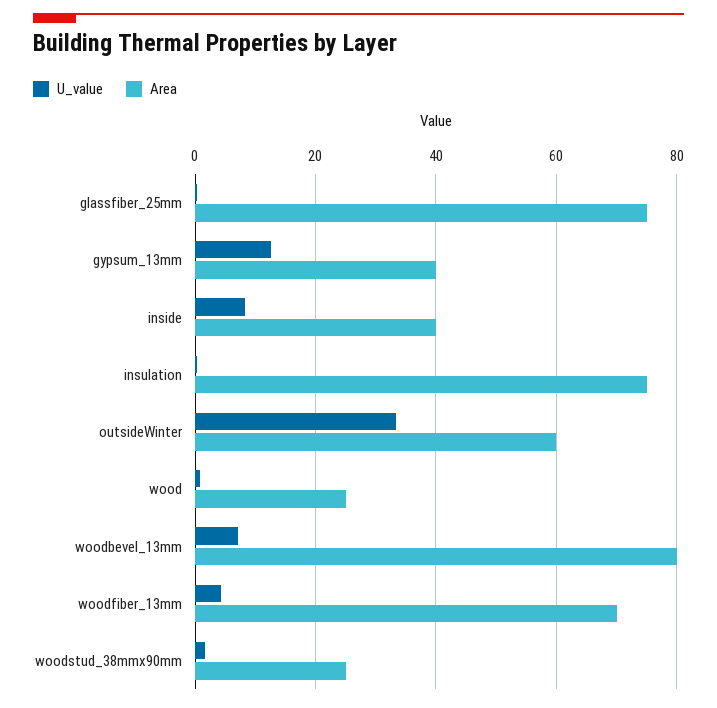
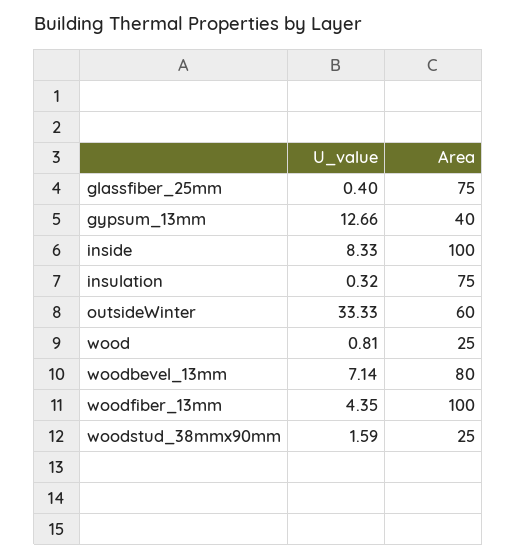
Area, inside: 40 -> 100
Area, woodfiber_13mm: 70 -> 100

